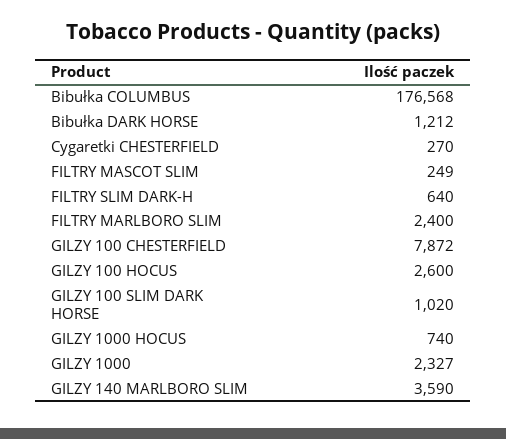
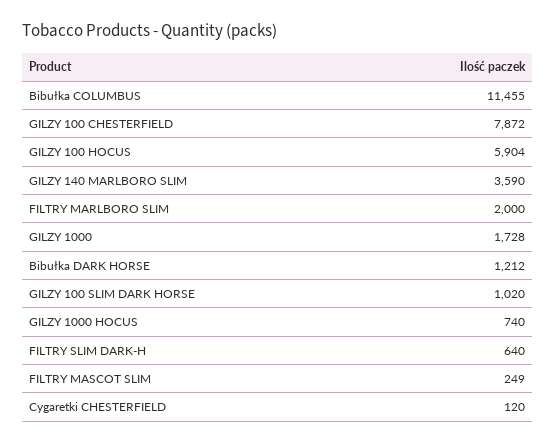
Bibułka COLUMBUS: 176568 -> 11455
Cygaretki CHESTERFIELD: 270 -> 120
FILTRY MARLBORO SLIM: 2400 -> 2000
GILZY 100 HOCUS: 2600 -> 5904
GILZY 1000: 2327 -> 1728

